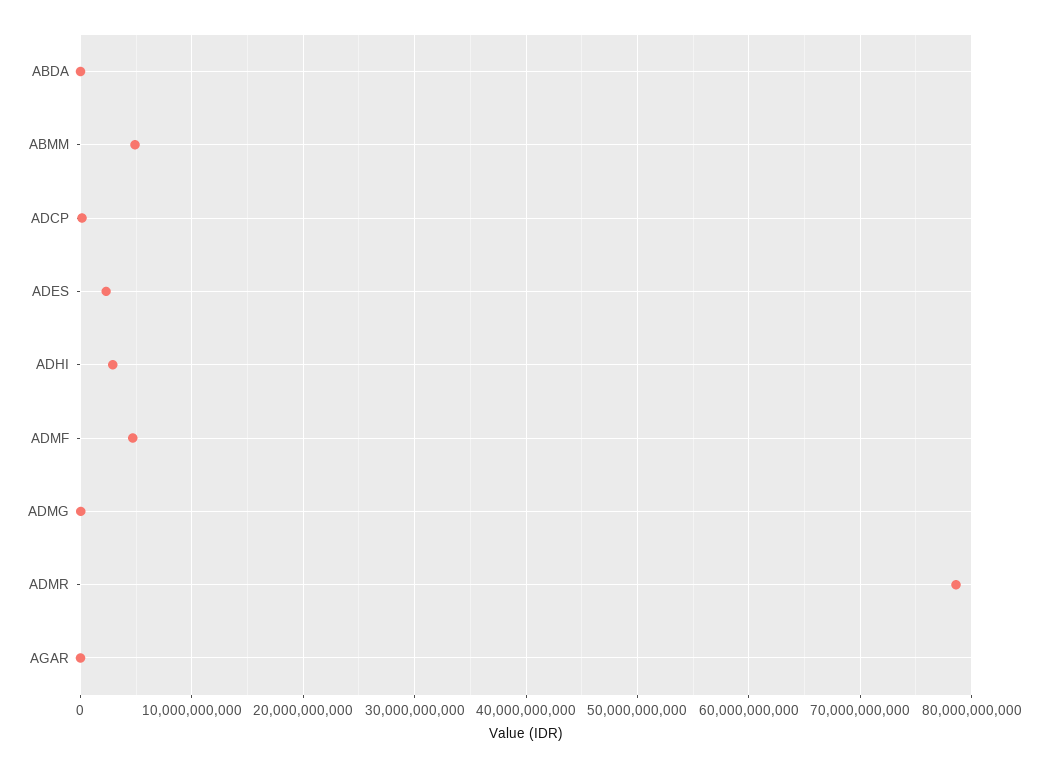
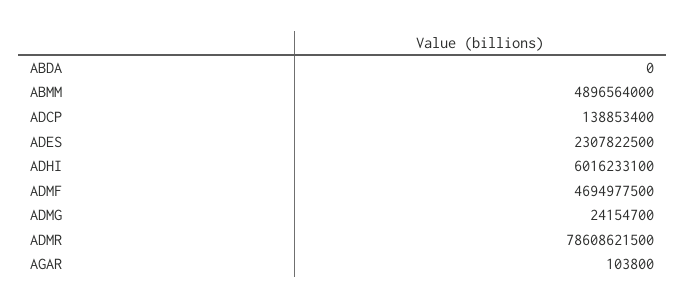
ADHI: 3000000000 -> 6016233100

